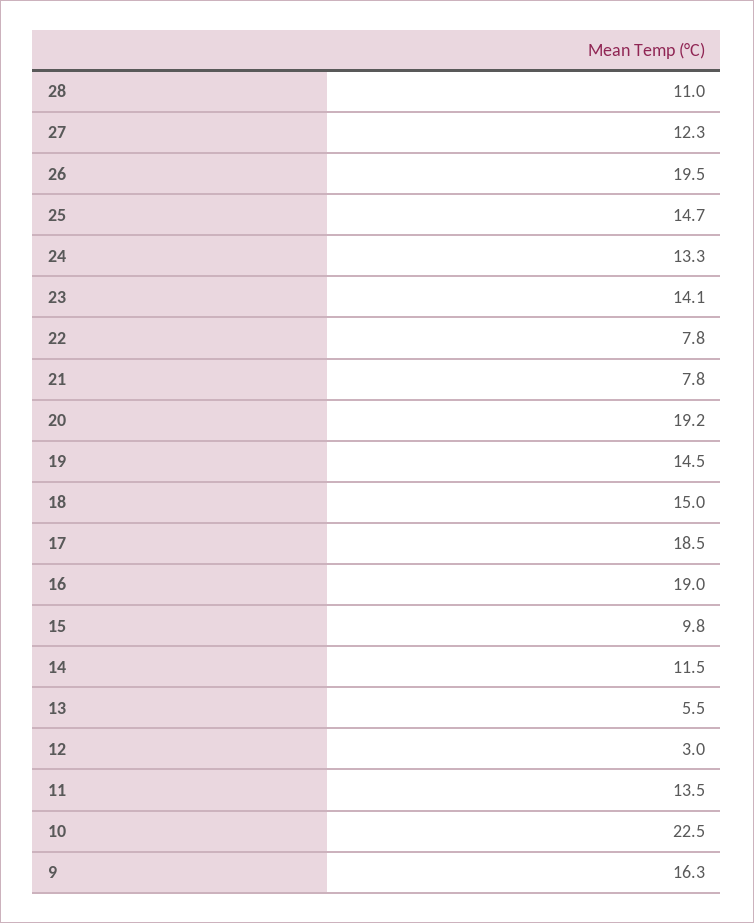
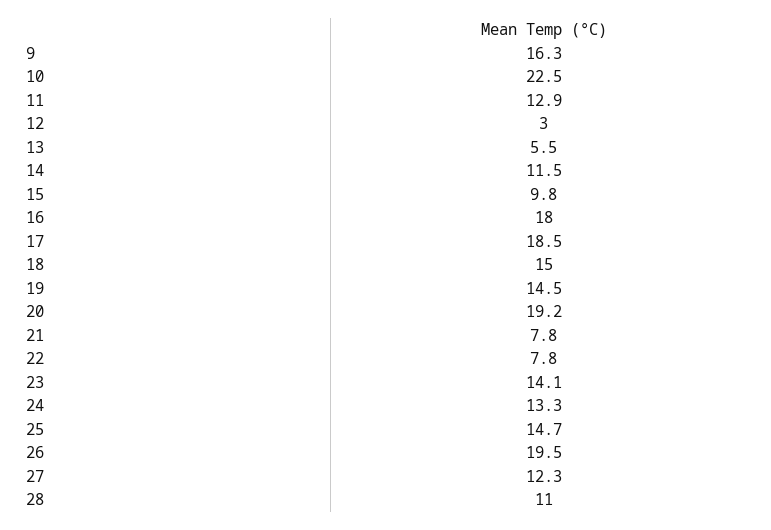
16: 19 -> 18
11: 13.5 -> 12.9

